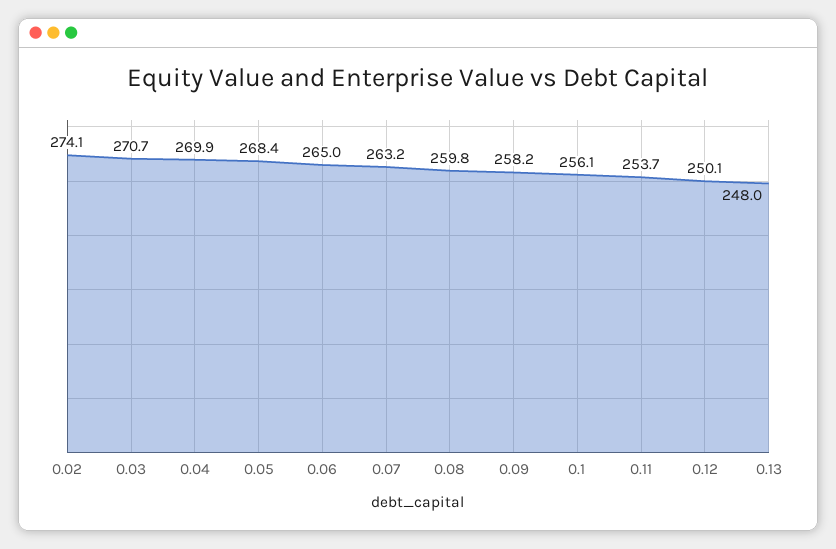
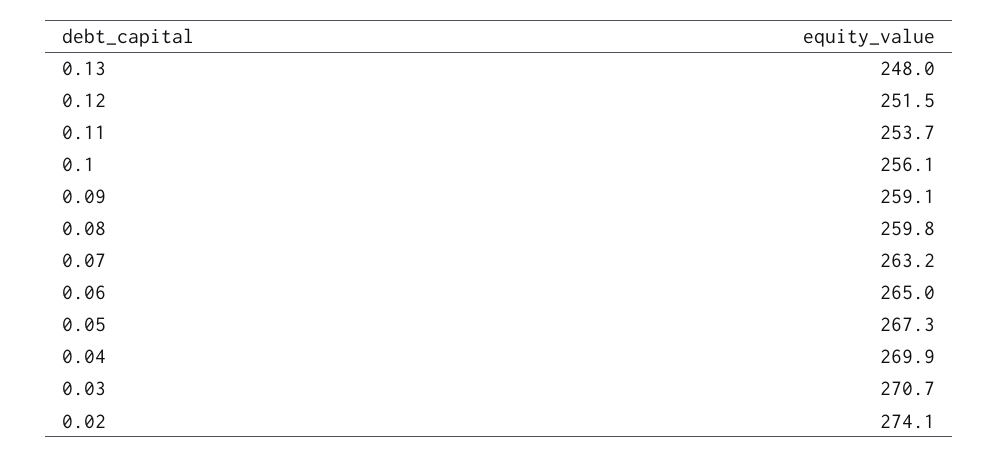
0.05: 268.4 -> 267.3
0.09: 258.2 -> 259.1
0.12: 250.1 -> 251.5

